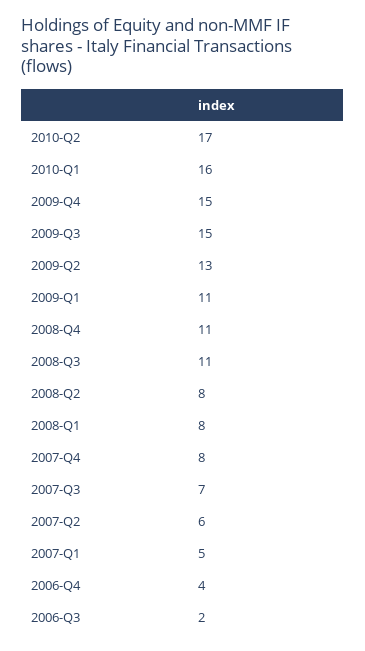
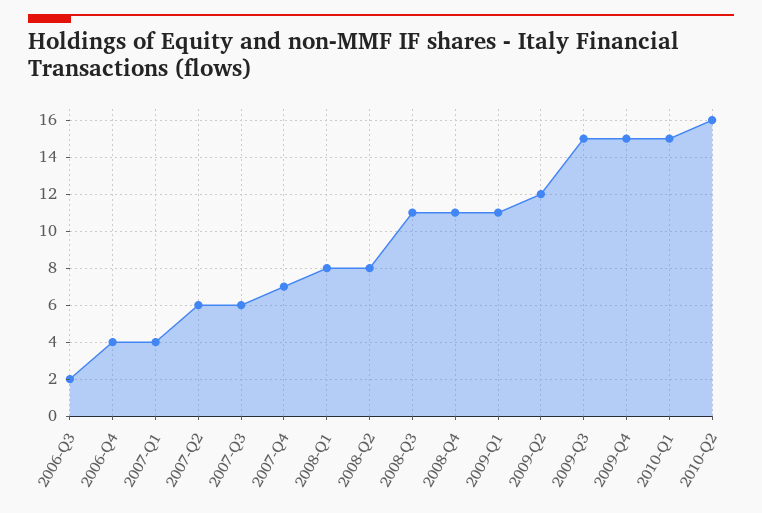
2010-Q2: 17 -> 16
2010-Q1: 16 -> 15
2009-Q2: 13 -> 12
2007-Q4: 8 -> 7
2007-Q3: 7 -> 6
2007-Q1: 5 -> 4

